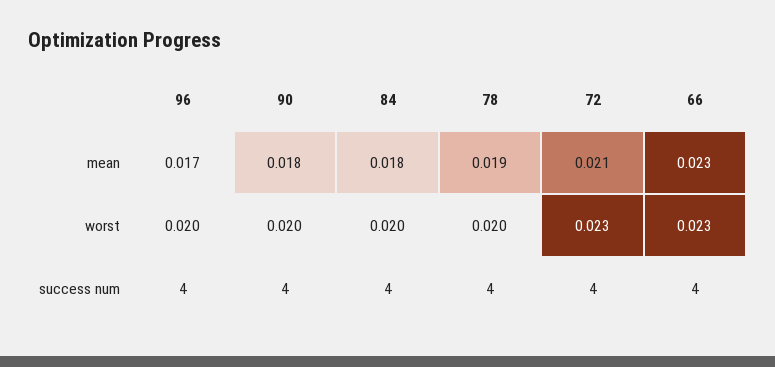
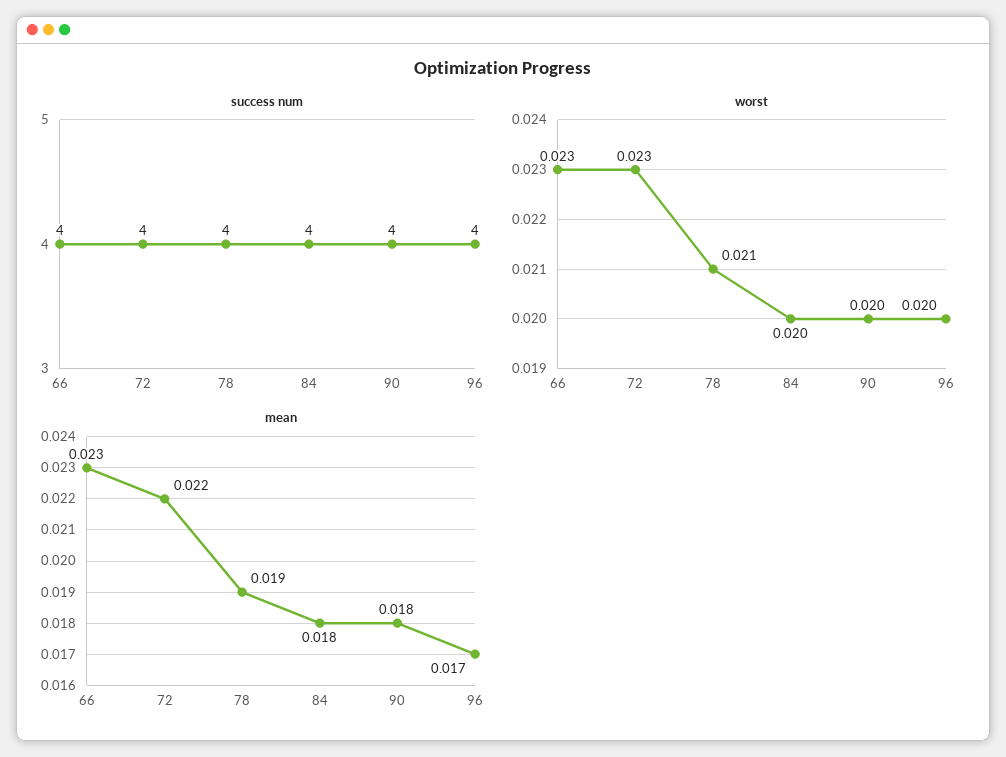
mean, 72: 0.021 -> 0.022
worst, 78: 0.02 -> 0.021

